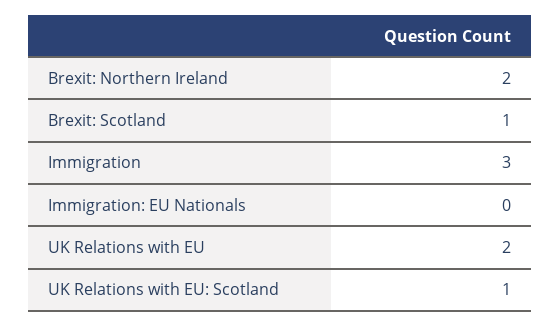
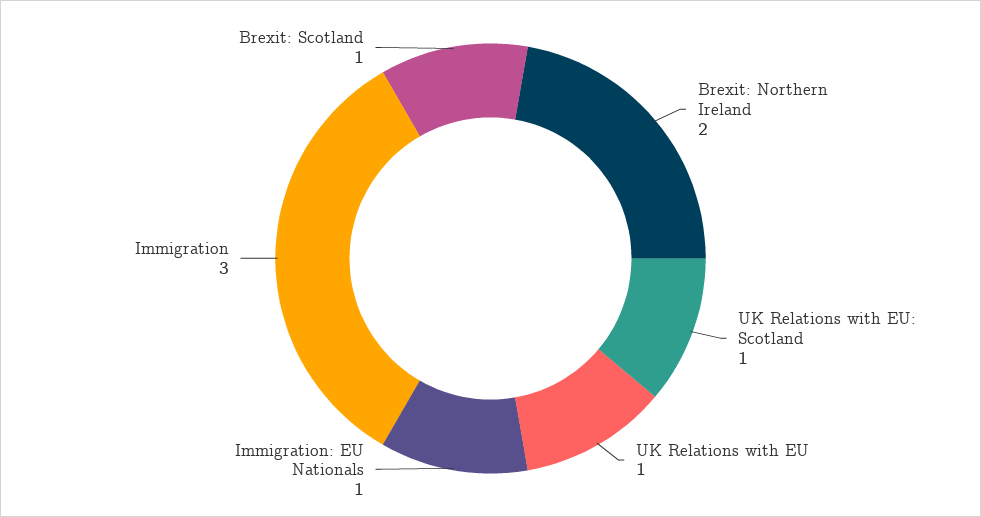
Immigration: EU Nationals: 0 -> 1
UK Relations with EU: 2 -> 1

